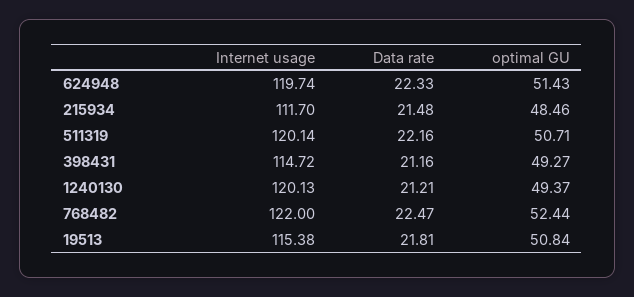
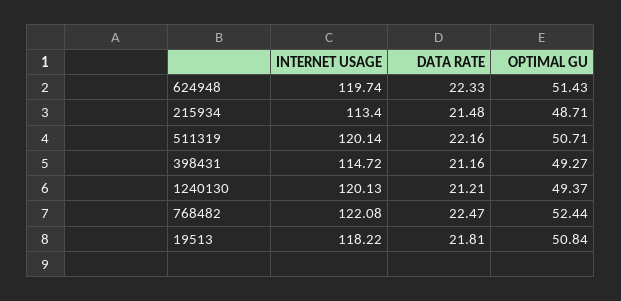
Internet usage, 215934: 111.7 -> 113.4
optimal GU, 215934: 48.46 -> 48.71
Internet usage, 768482: 122 -> 122.08
Internet usage, 19513: 115.38 -> 118.22

